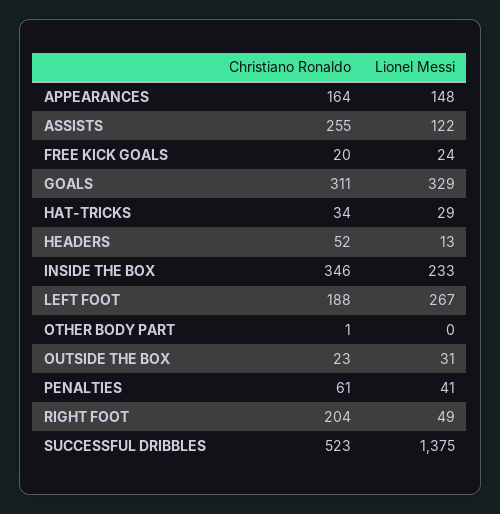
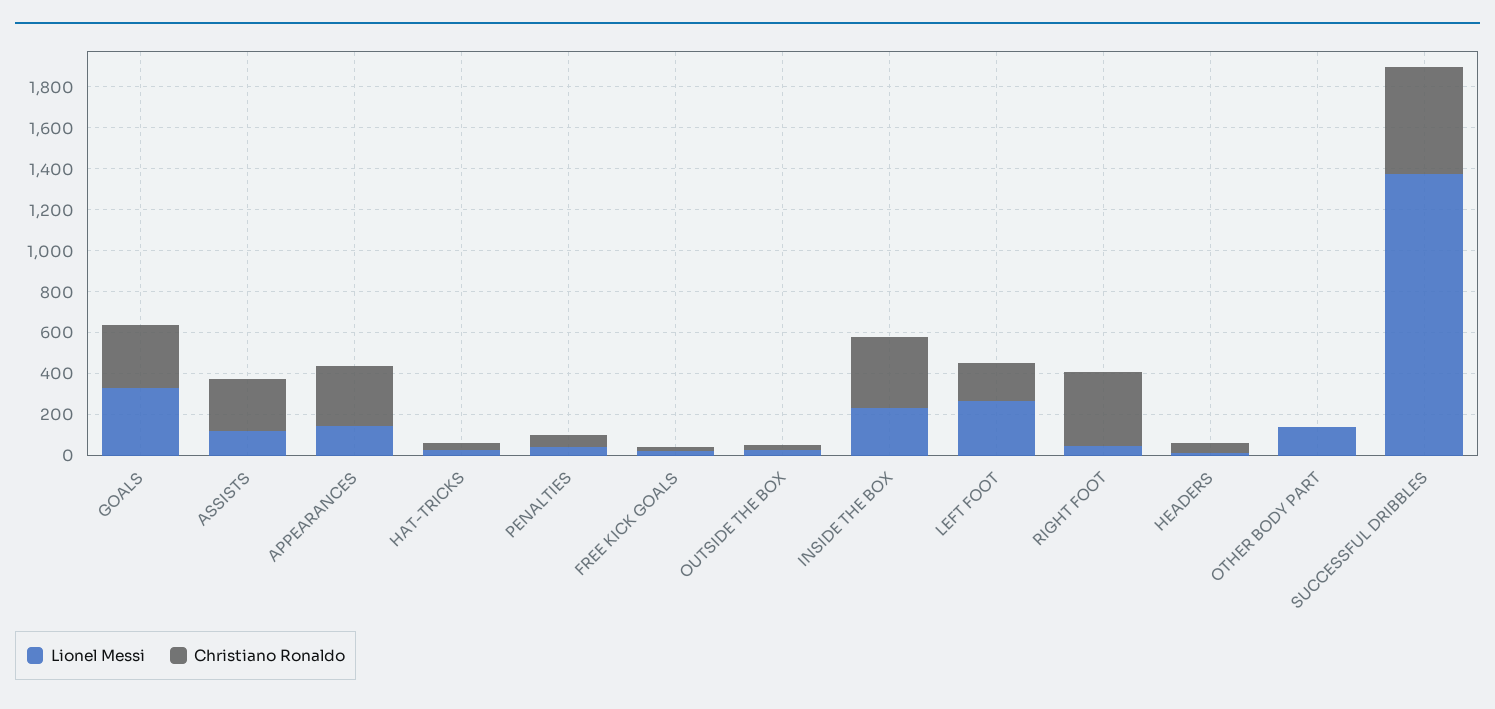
Christiano Ronaldo, APPEARANCES: 164 -> 300
Lionel Messi, OTHER BODY PART: 0 -> 150
Christiano Ronaldo, RIGHT FOOT: 204 -> 350

